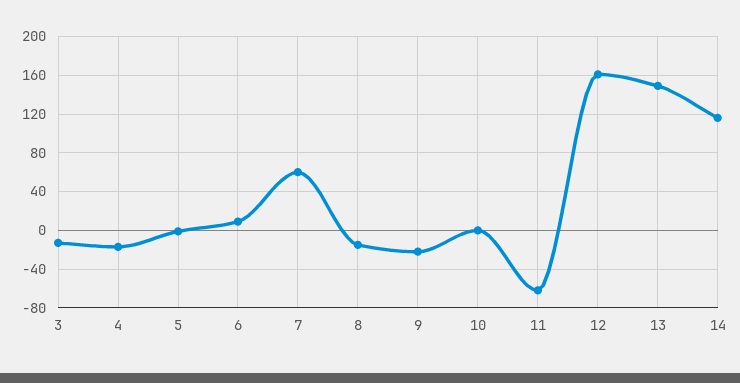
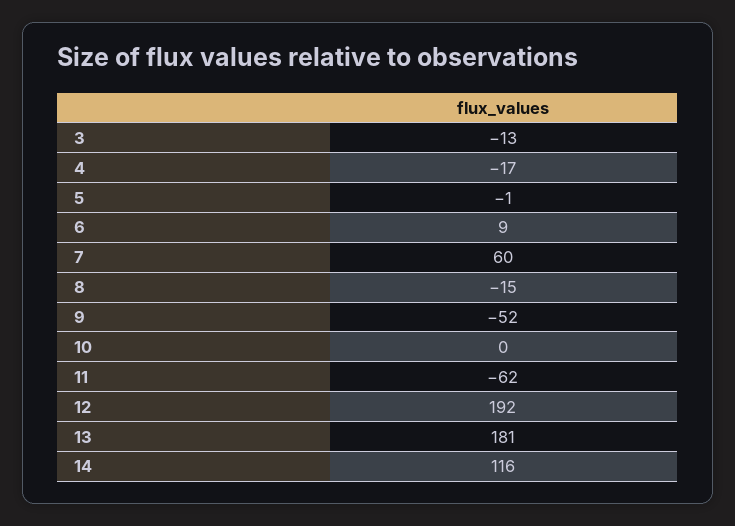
9: -20 -> -52
12: 160 -> 192
13: 150 -> 181

